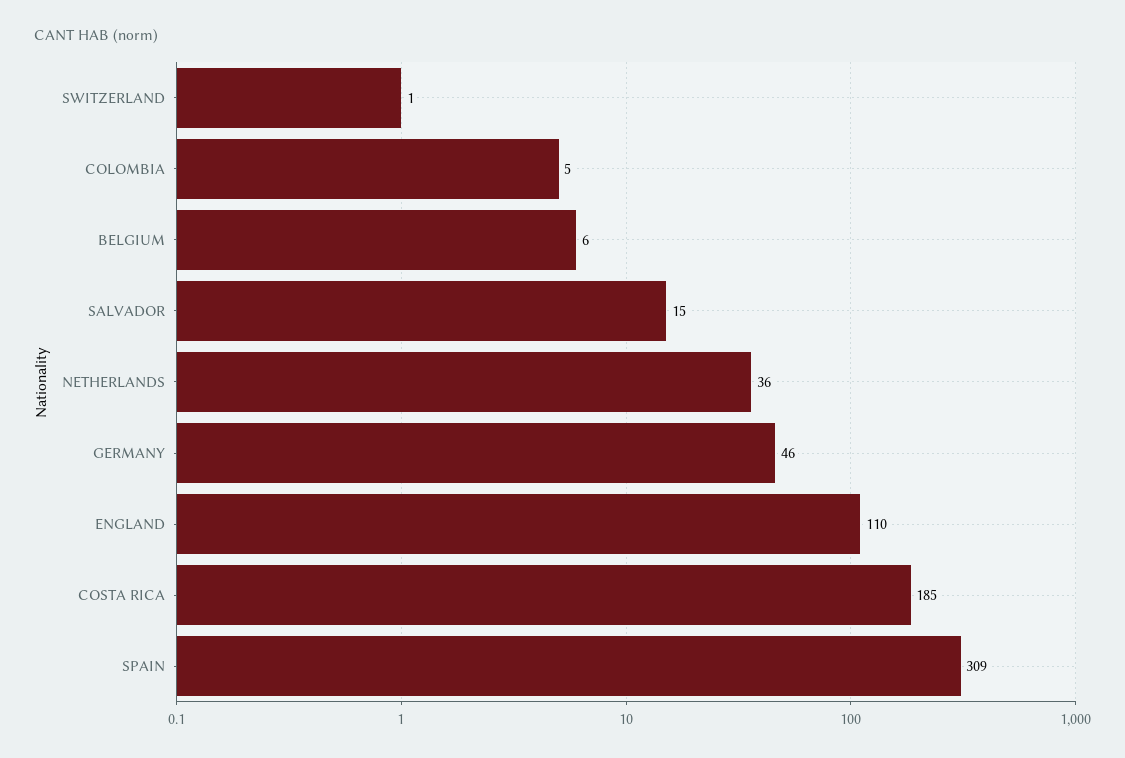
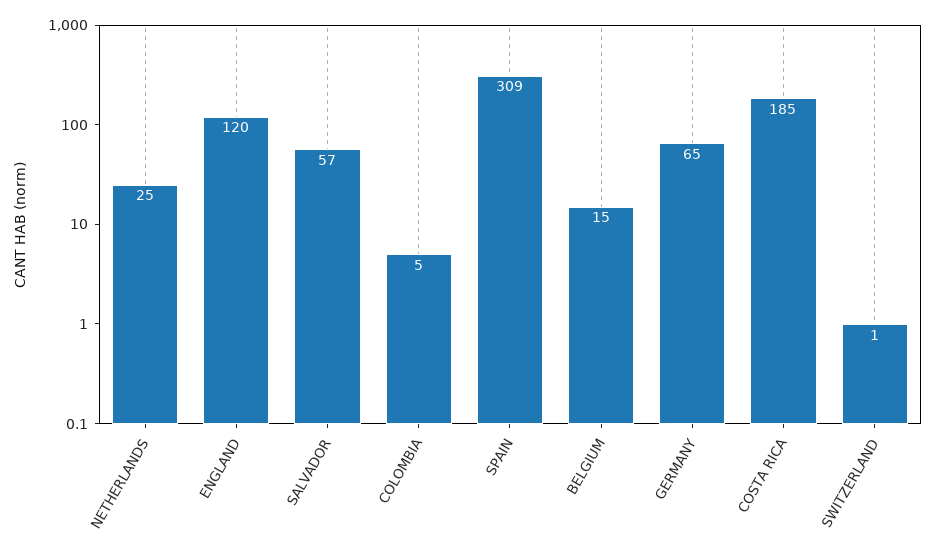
BELGIUM: 6 -> 15
SALVADOR: 15 -> 57
NETHERLANDS: 36 -> 25
GERMANY: 46 -> 65
ENGLAND: 110 -> 120

